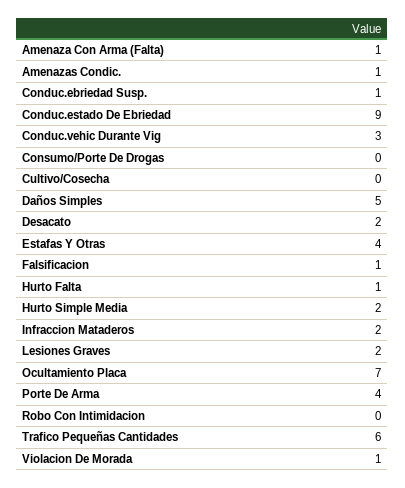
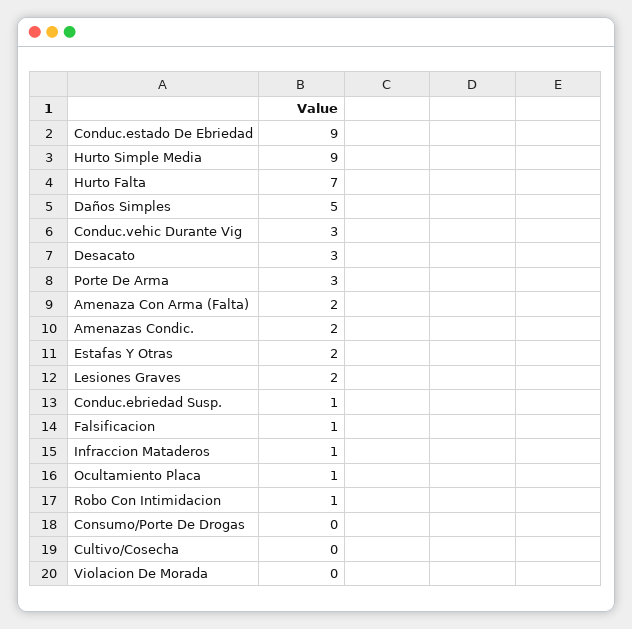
Amenaza Con Arma (Falta): 1 -> 2
Amenazas Condic.: 1 -> 2
Desacato: 2 -> 3
Estafas Y Otras: 4 -> 2
Hurto Falta: 1 -> 7
Hurto Simple Media: 2 -> 9
Infraccion Mataderos: 2 -> 1
Ocultamiento Placa: 7 -> 1
Porte De Arma: 4 -> 3
Robo Con Intimidacion: 0 -> 1
Trafico Pequeñas Cantidades: 6 -> none
Violacion De Morada: 1 -> 0

